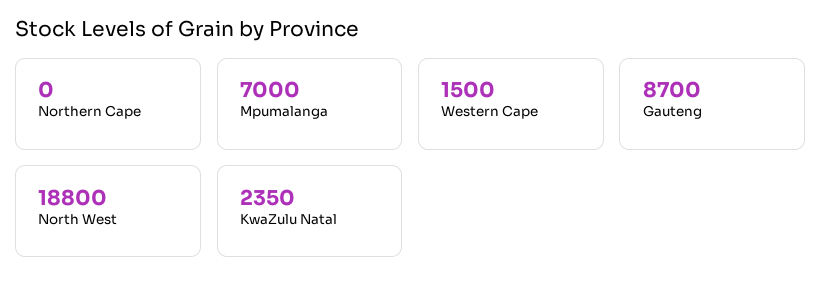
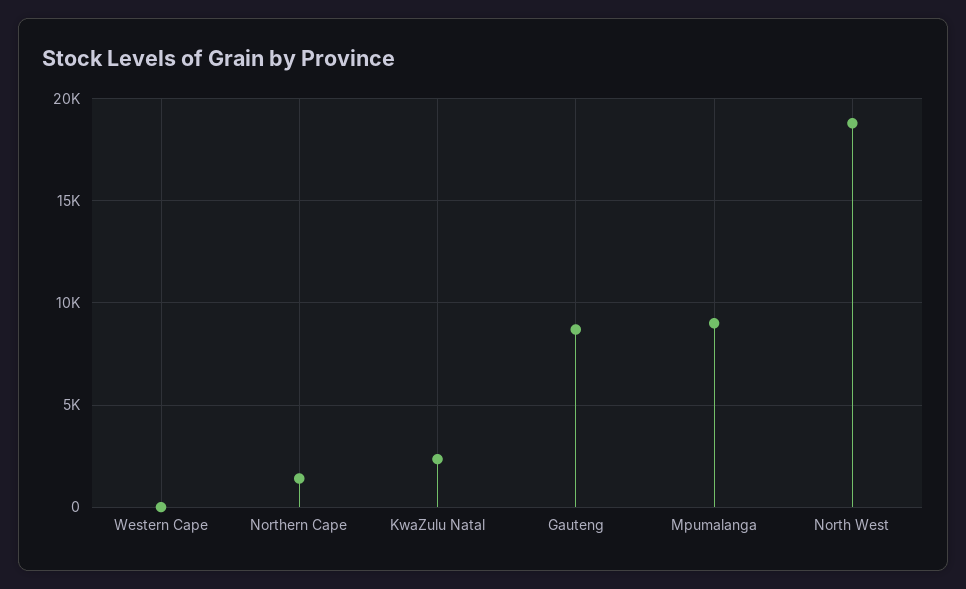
Northern Cape: 0 -> 1500
Mpumalanga: 7000 -> 9000
Western Cape: 1500 -> 0

